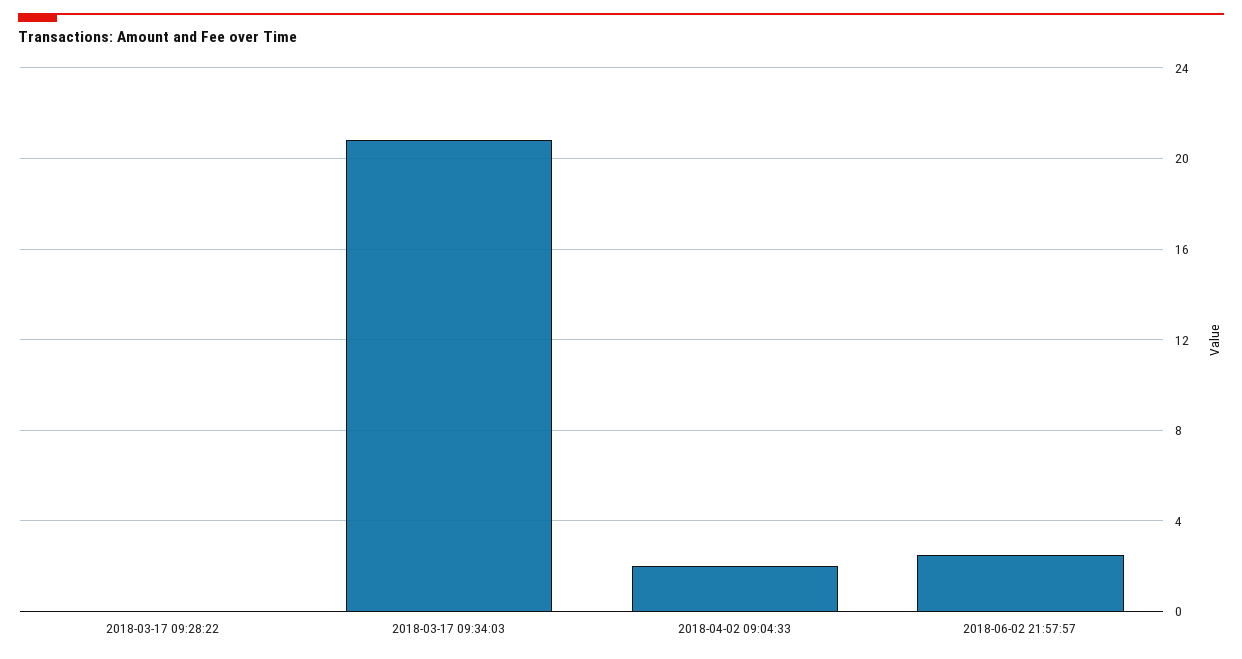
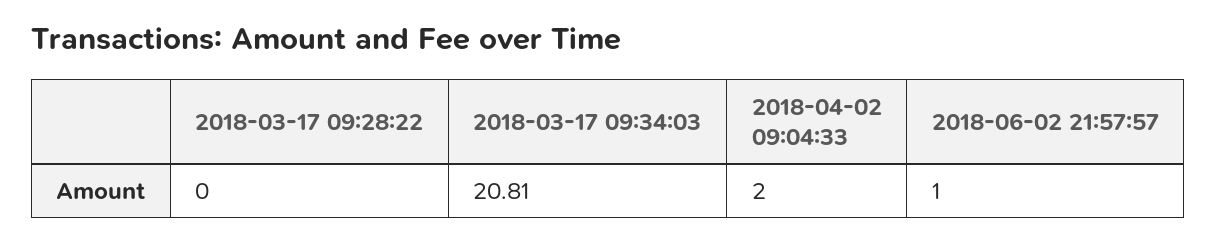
2018-06-02 21:57:57: 2.5 -> 1

